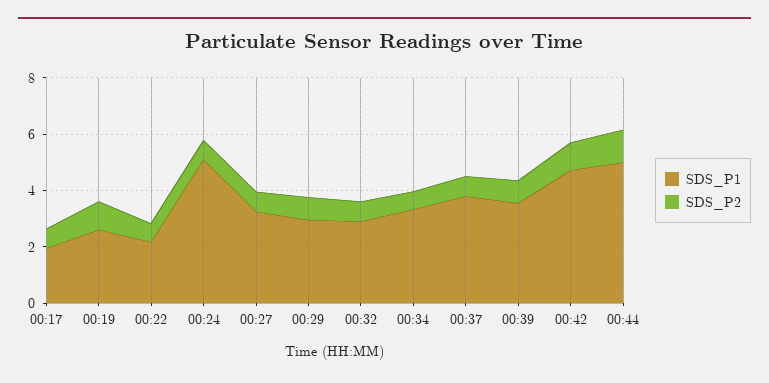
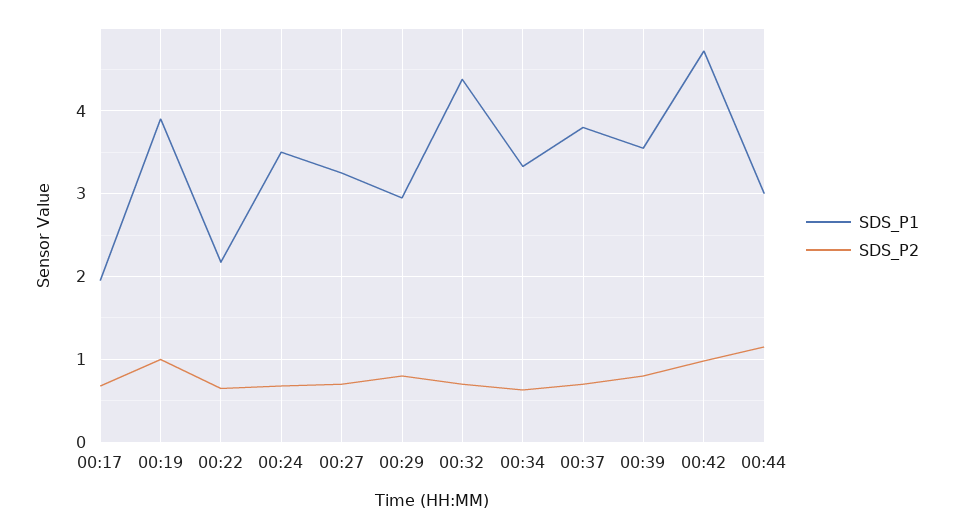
SDS_P1, 00:19: 2.5 -> 3.9
SDS_P1, 00:24: 5 -> 3.5
SDS_P1, 00:32: 3 -> 4.4
SDS_P1, 00:44: 5 -> 3

